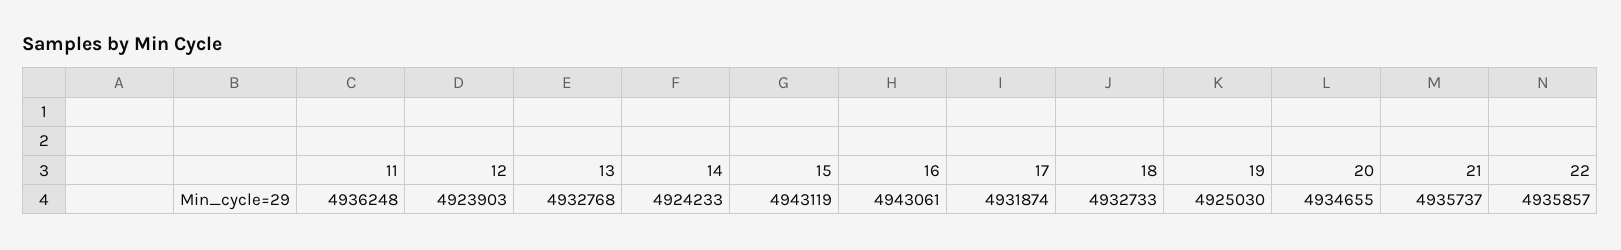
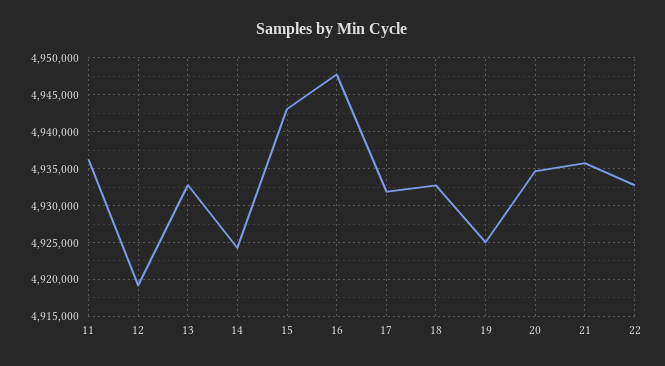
12: 4923903 -> 4919000
16: 4943061 -> 4948000
22: 4935857 -> 4933000

